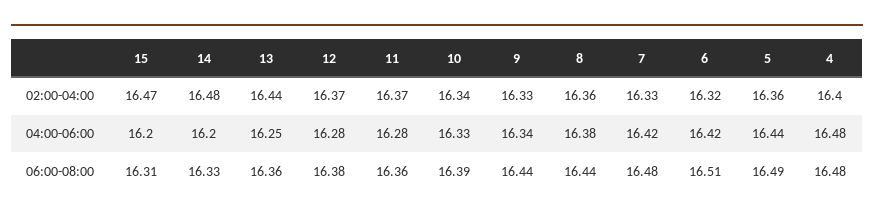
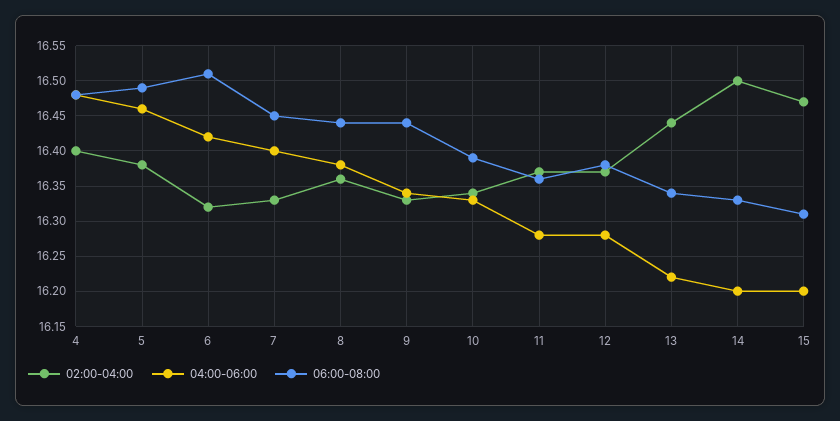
02:00-04:00, 14: 16.48 -> 16.5
02:00-04:00, 5: 16.36 -> 16.38
04:00-06:00, 13: 16.25 -> 16.22
04:00-06:00, 7: 16.42 -> 16.4
04:00-06:00, 5: 16.44 -> 16.46
06:00-08:00, 13: 16.36 -> 16.34
06:00-08:00, 7: 16.48 -> 16.45

